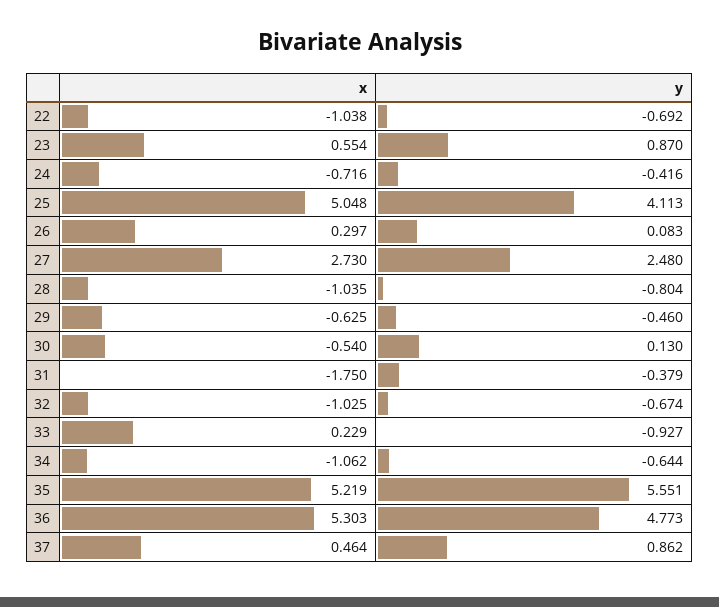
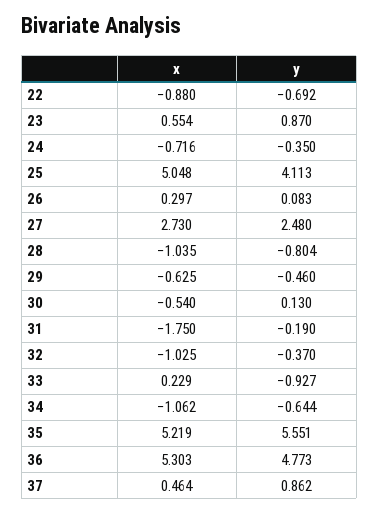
x, 22: -1.038 -> -0.88
y, 24: -0.416 -> -0.35
y, 31: -0.379 -> -0.19
y, 32: -0.674 -> -0.37

